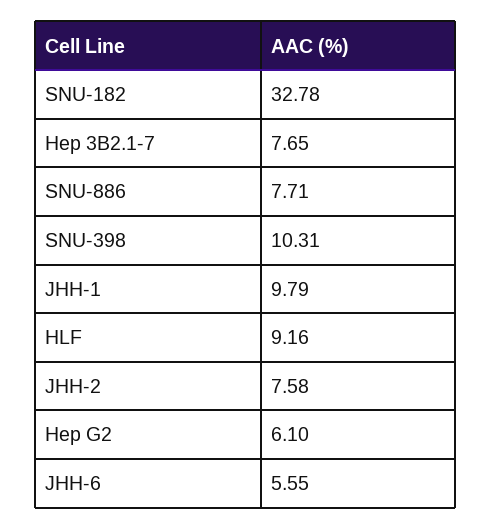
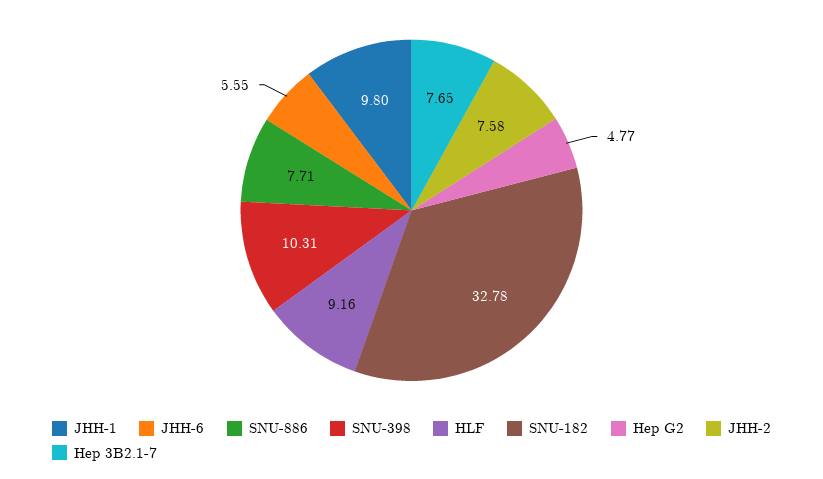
JHH-1: 9.79 -> 9.8
Hep G2: 6.1 -> 4.77

